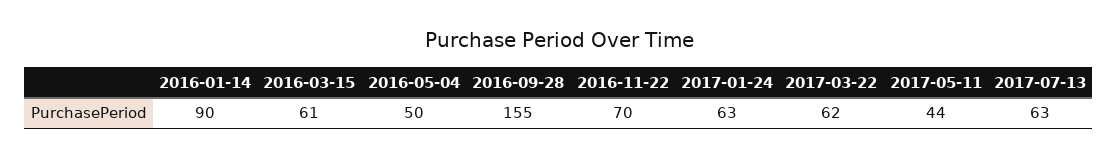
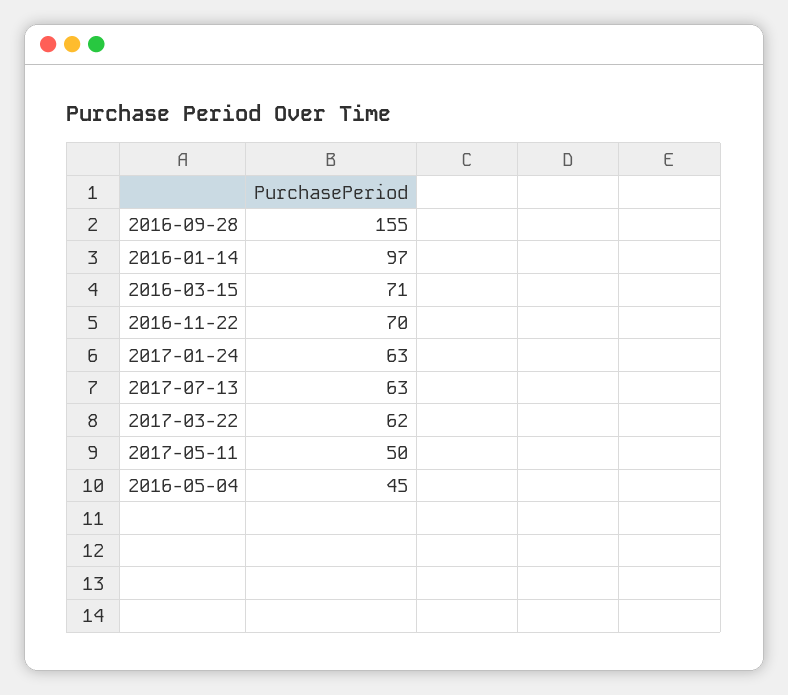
2016-01-14: 90 -> 97
2016-03-15: 61 -> 71
2016-05-04: 50 -> 45
2017-05-11: 44 -> 50

